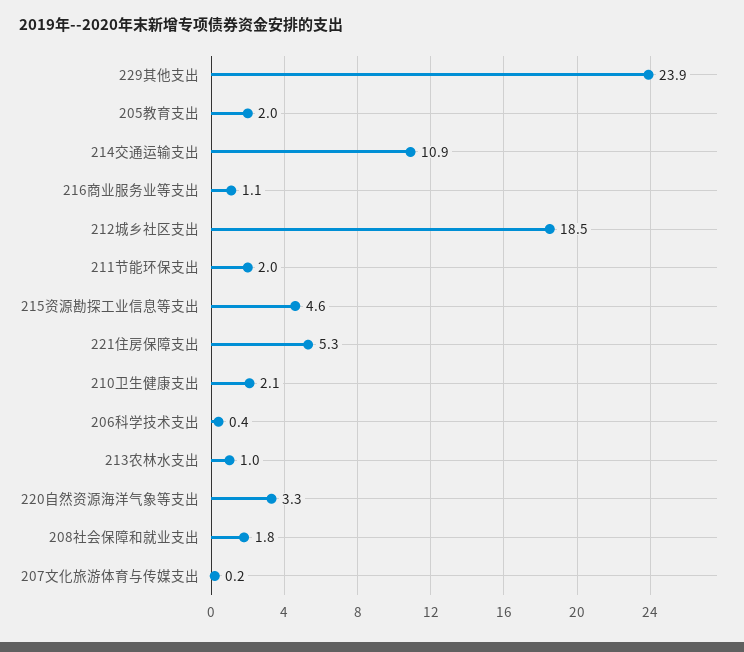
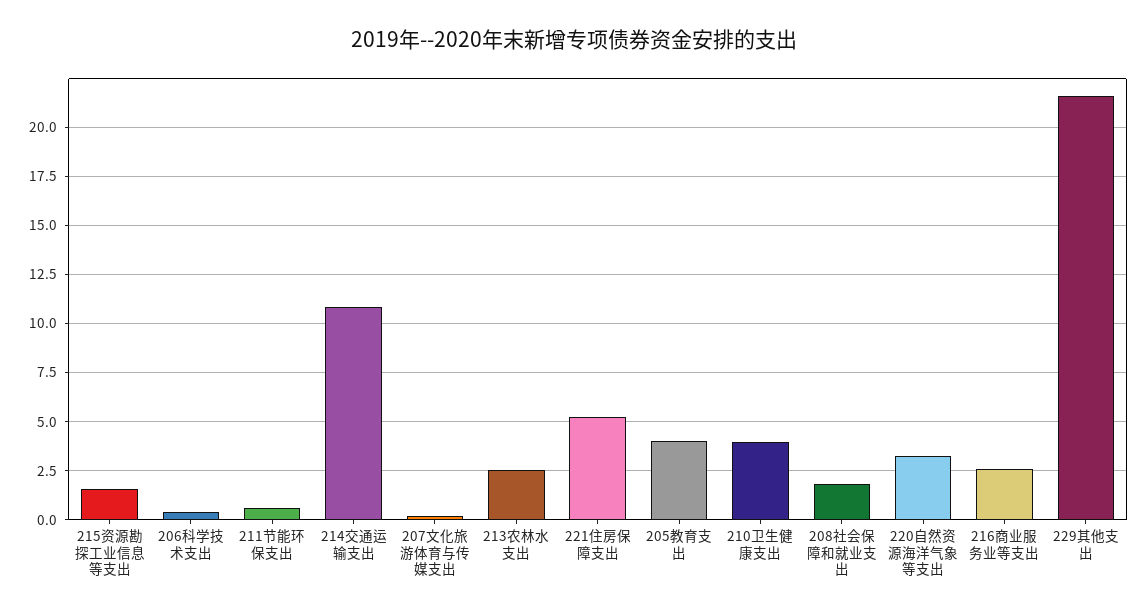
229其他支出: 23.9 -> 21.5
205教育支出: 2 -> 4
216商业服务业等支出: 1.1 -> 2.5
212城乡社区支出: 18.5 -> none
211节能环保支出: 2 -> 0.5
215资源勘探工业信息等支出: 4.6 -> 1.5
210卫生健康支出: 2.1 -> 4
213农林水支出: 1 -> 2.5

